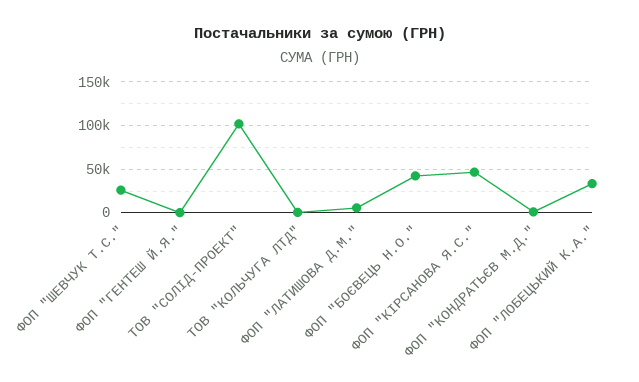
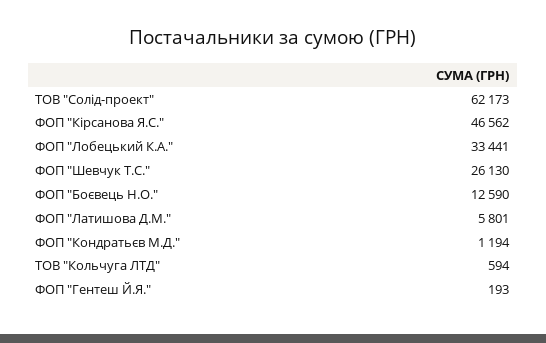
ТОВ "СОЛІД-ПРОЕКТ": 100000 -> 62173
ФОП "БОЄВЕЦЬ Н.О.": 40000 -> 12590

